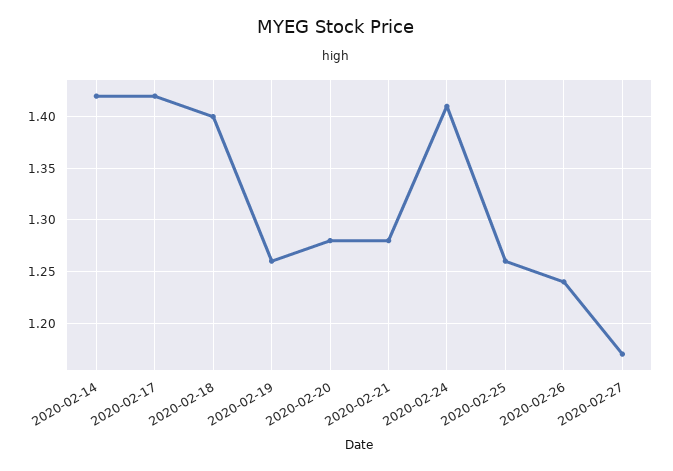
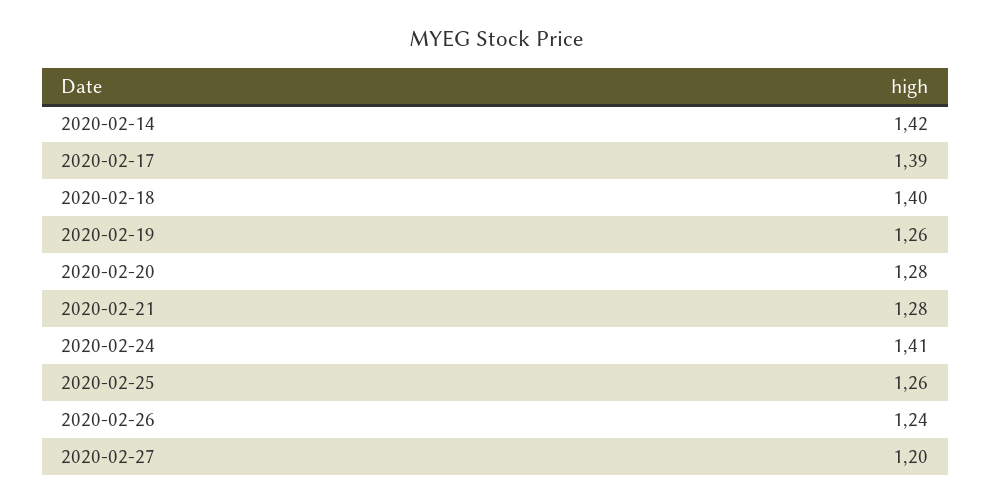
2020-02-17: 1.42 -> 1.39
2020-02-27: 1.17 -> 1.2

